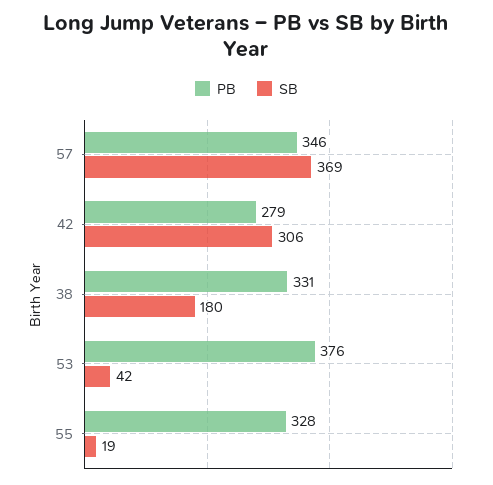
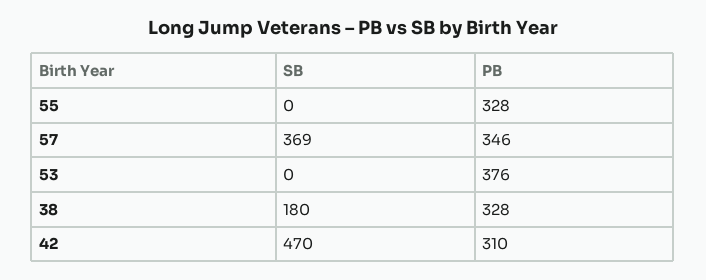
PB, 42: 279 -> 310
SB, 42: 306 -> 470
PB, 38: 331 -> 328
SB, 53: 42 -> 0
SB, 55: 19 -> 0

